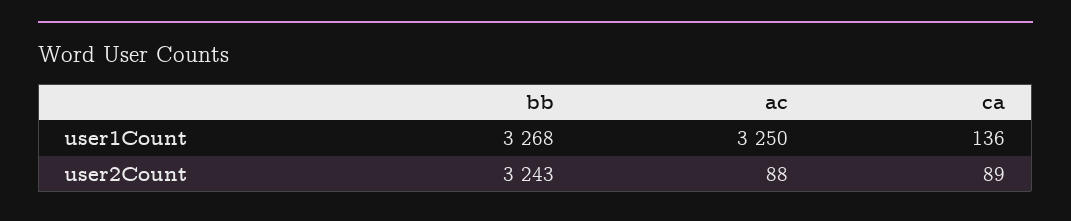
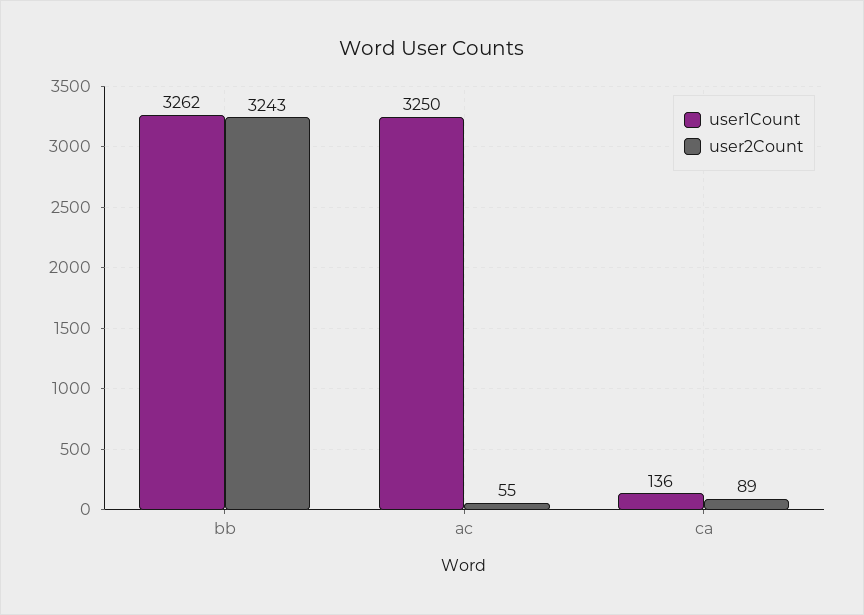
user1Count, bb: 3268 -> 3262
user2Count, ac: 88 -> 55

